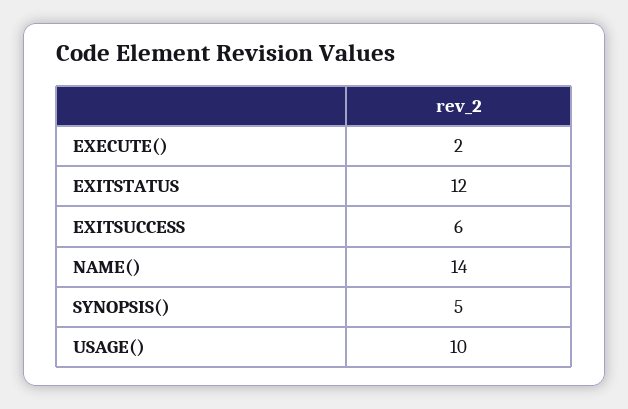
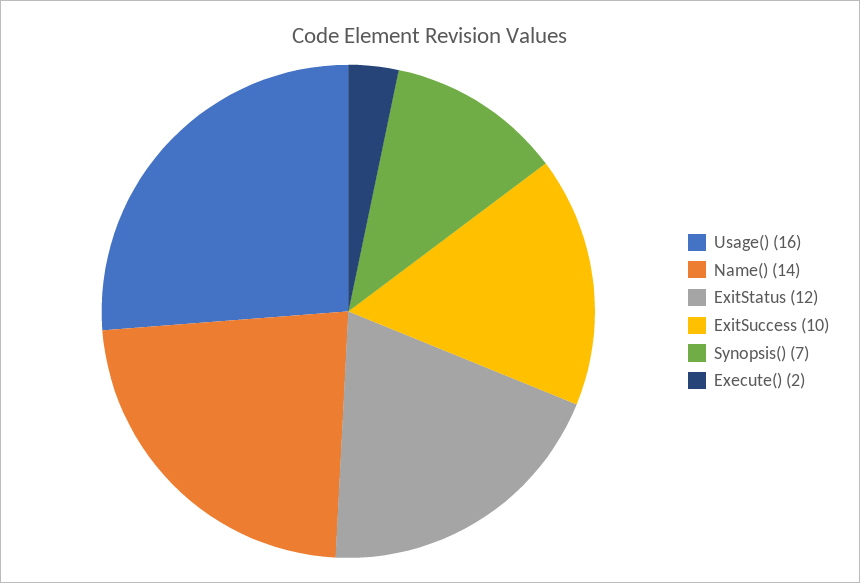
EXITSUCCESS: 6 -> 10
SYNOPSIS(): 5 -> 7
USAGE(): 10 -> 16

